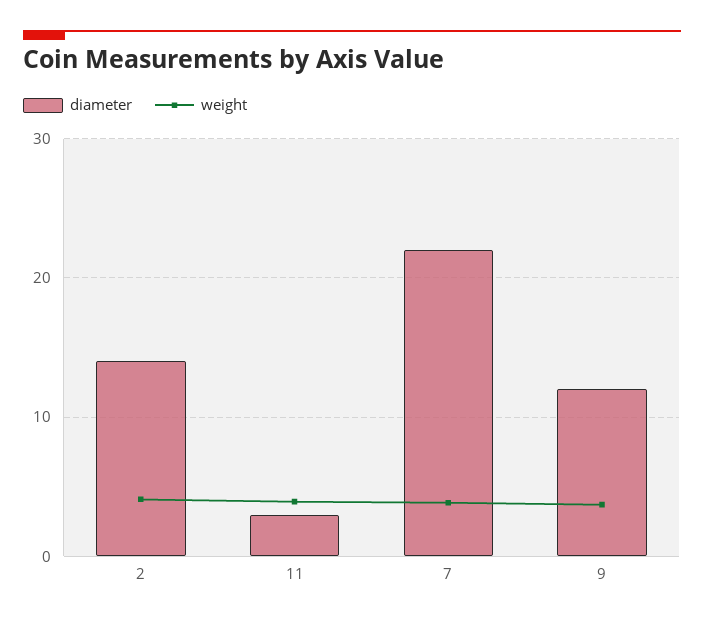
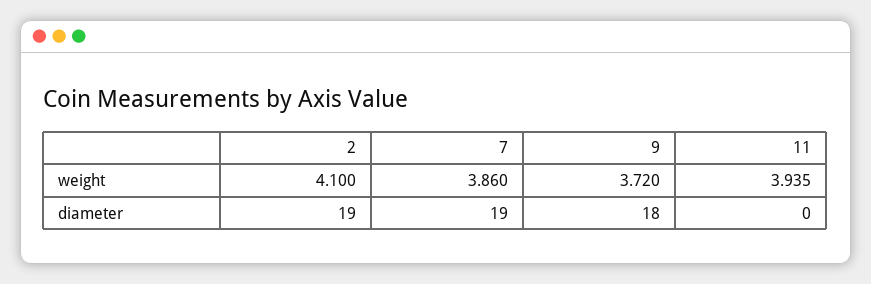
diameter, 2: 14 -> 19
diameter, 11: 3 -> 0
diameter, 7: 22 -> 19
diameter, 9: 12 -> 18

